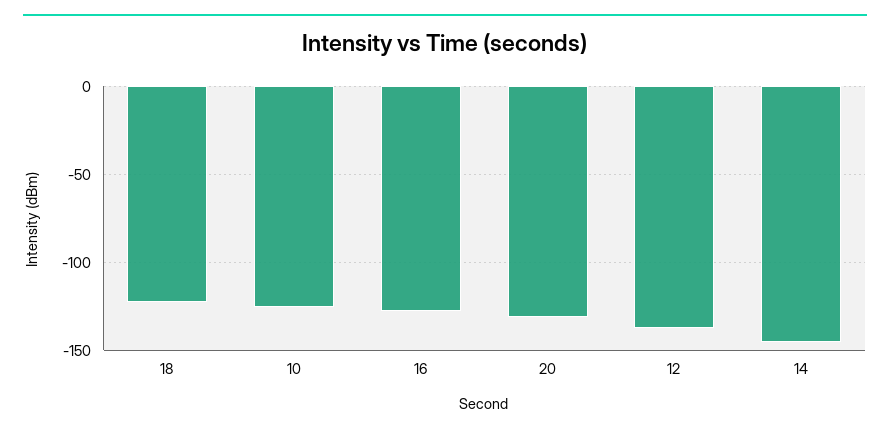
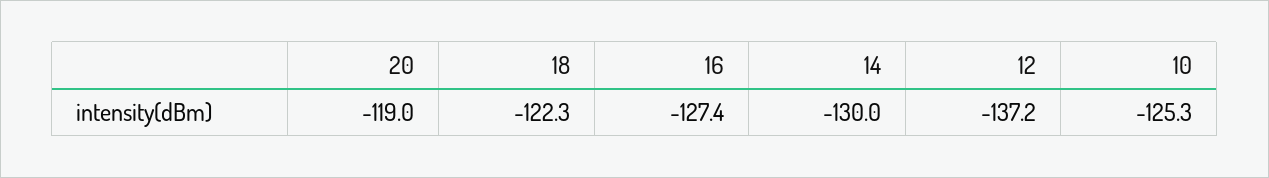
20: -130 -> -119
14: -145 -> -130

